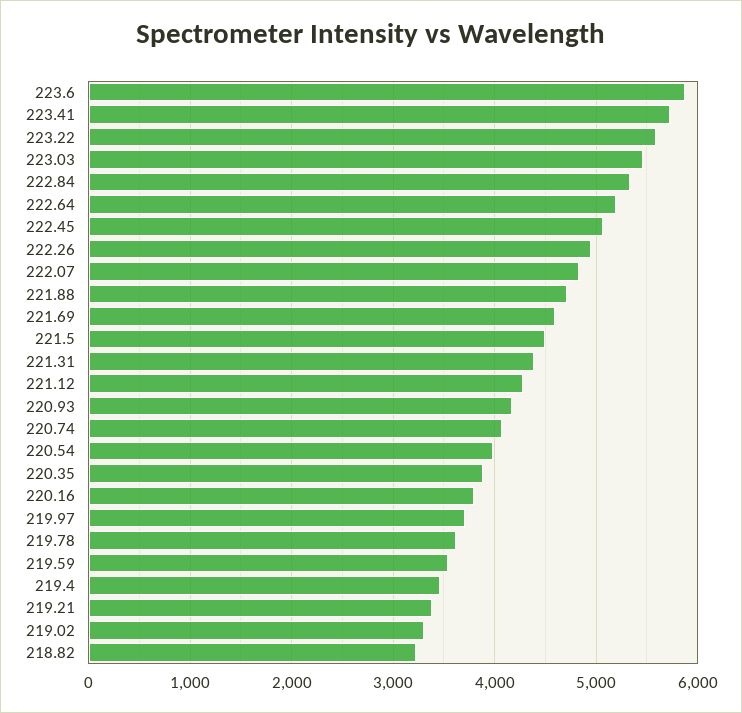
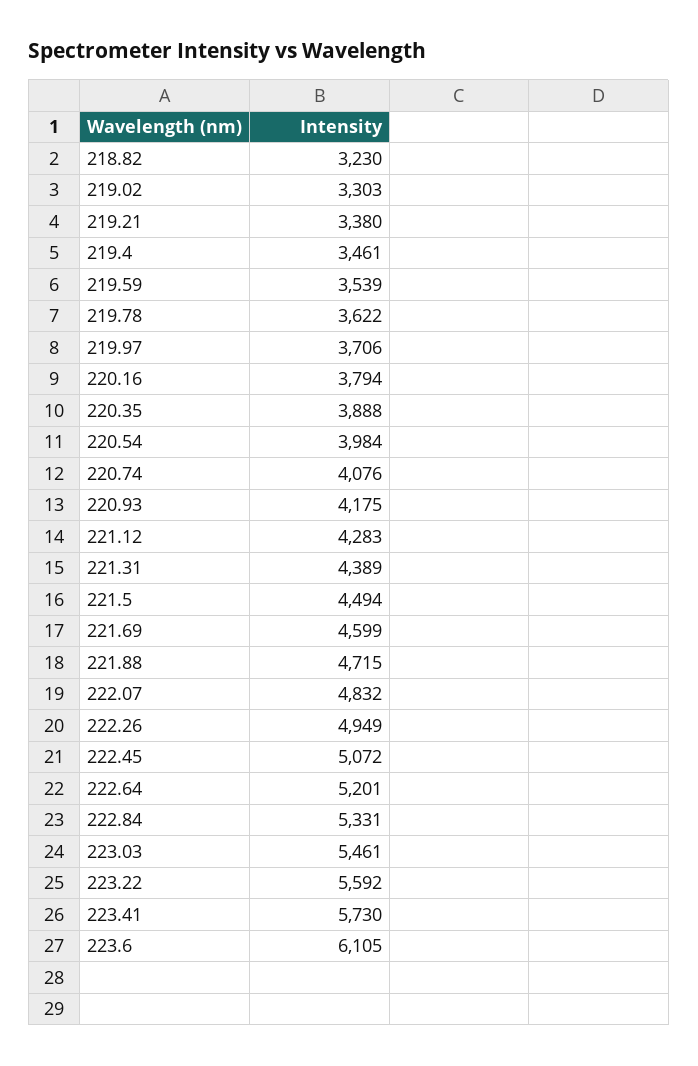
223.6: 5900 -> 6105

